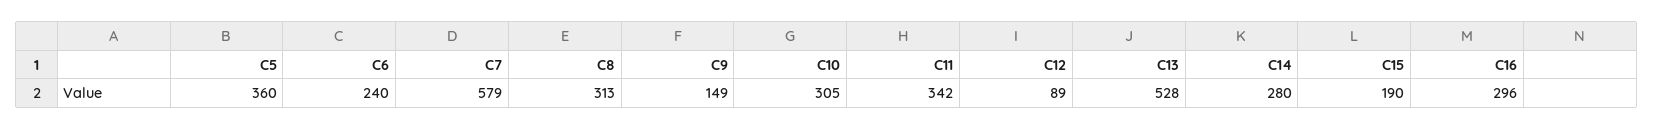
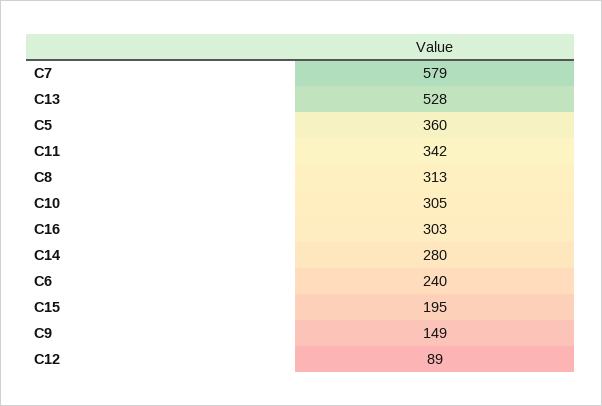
C15: 190 -> 195
C16: 296 -> 303

